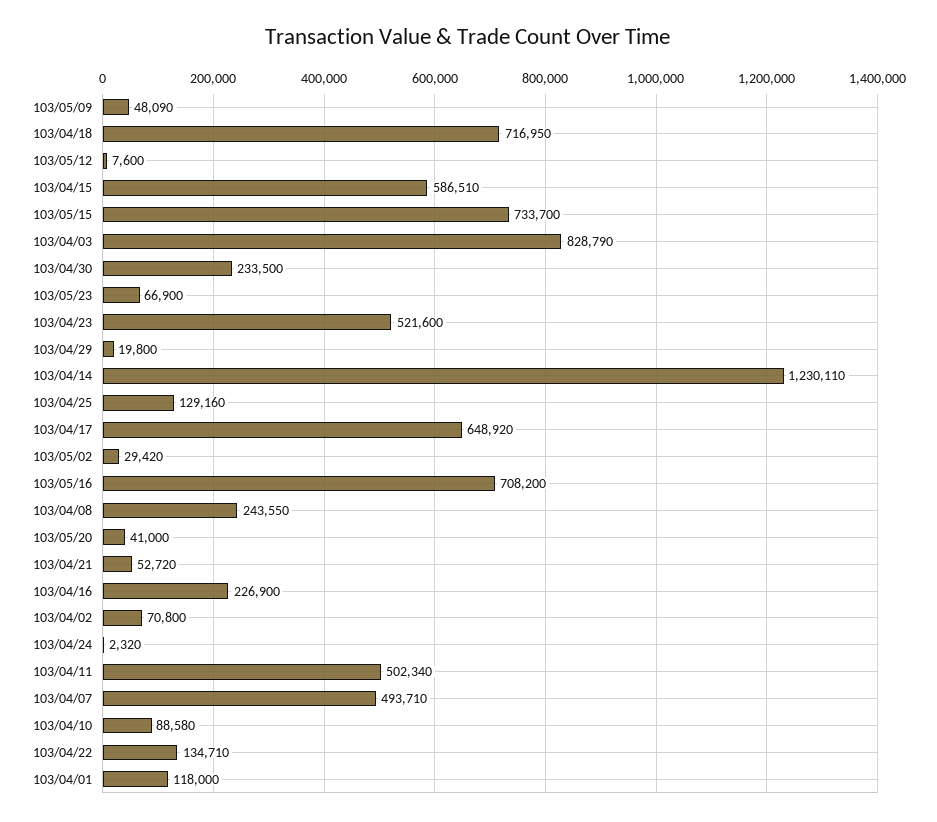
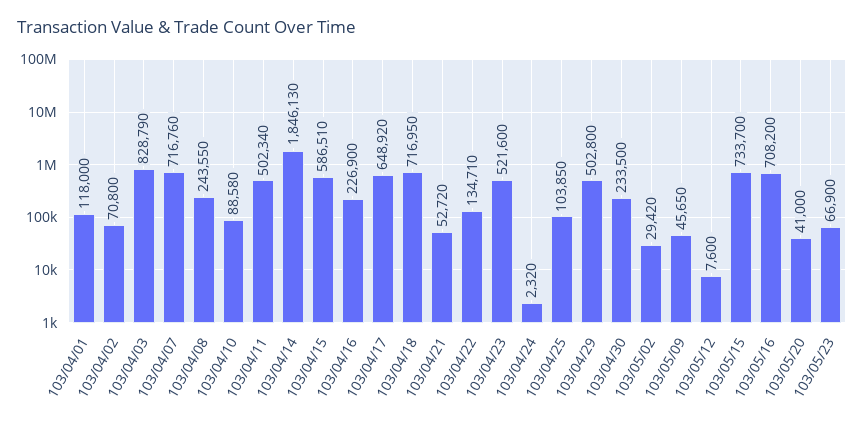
103/05/09: 48090 -> 45650
103/04/29: 19800 -> 502800
103/04/14: 1230110 -> 1846130
103/04/25: 129160 -> 103850
103/04/07: 493710 -> 716760

